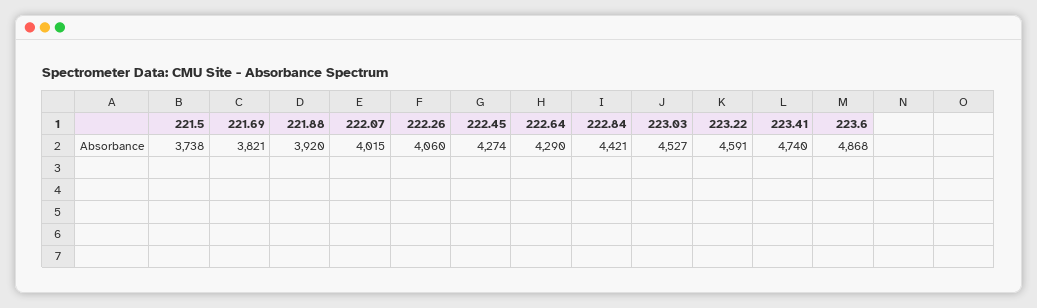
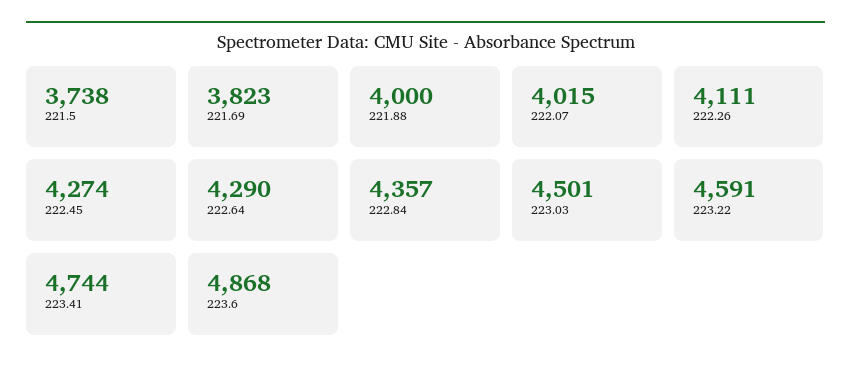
221.69: 3821 -> 3823
221.88: 3920 -> 4000
222.26: 4060 -> 4111
222.84: 4421 -> 4357
223.03: 4527 -> 4501
223.41: 4740 -> 4744

